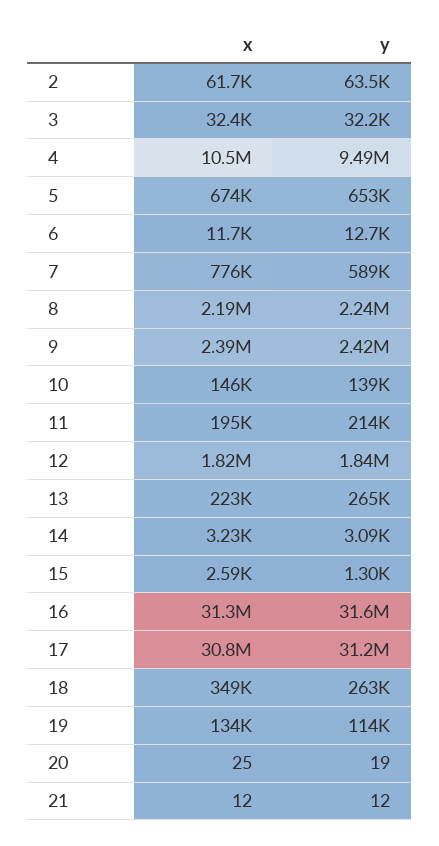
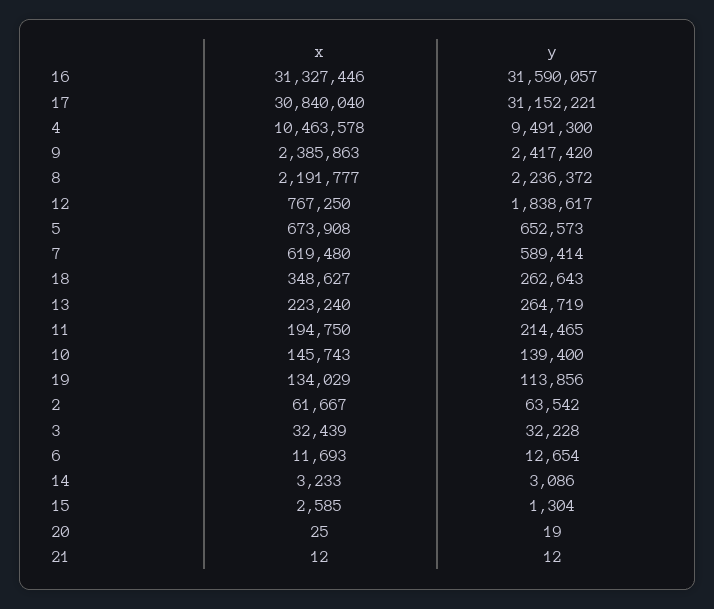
x, 7: 776000 -> 619480
x, 12: 1820000 -> 767250

